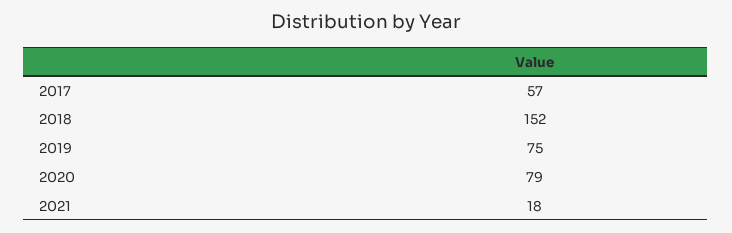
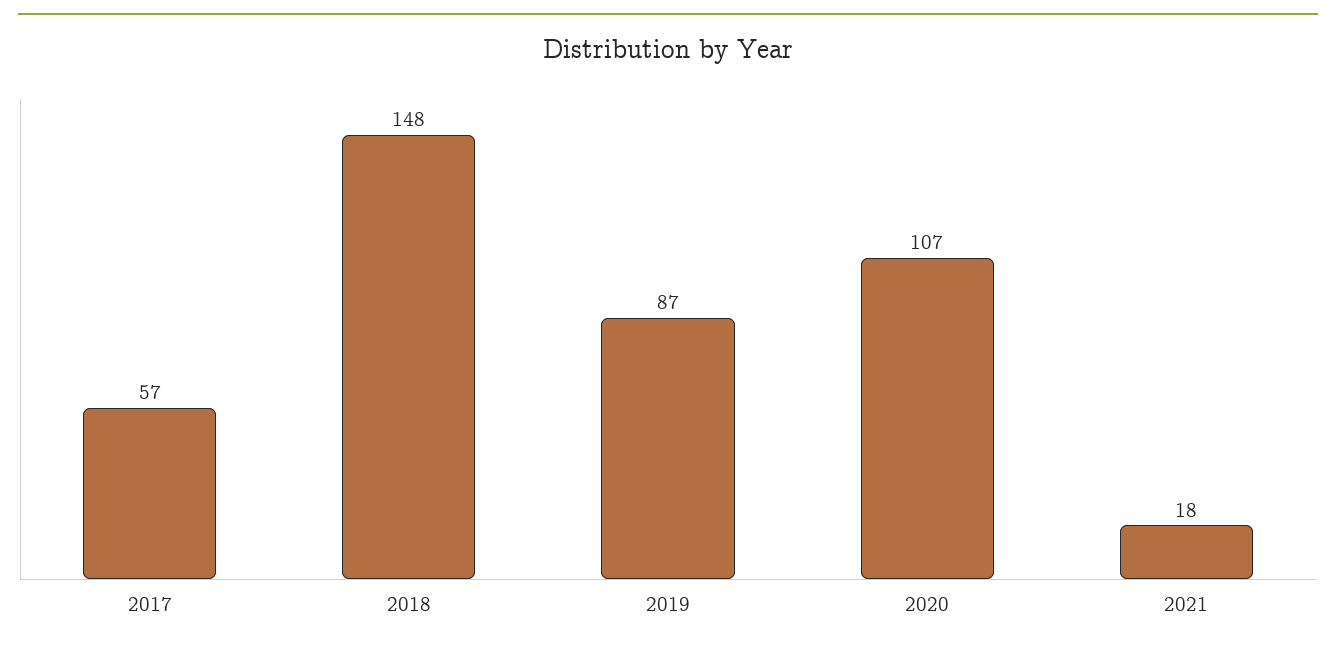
2018: 152 -> 148
2019: 75 -> 87
2020: 79 -> 107

